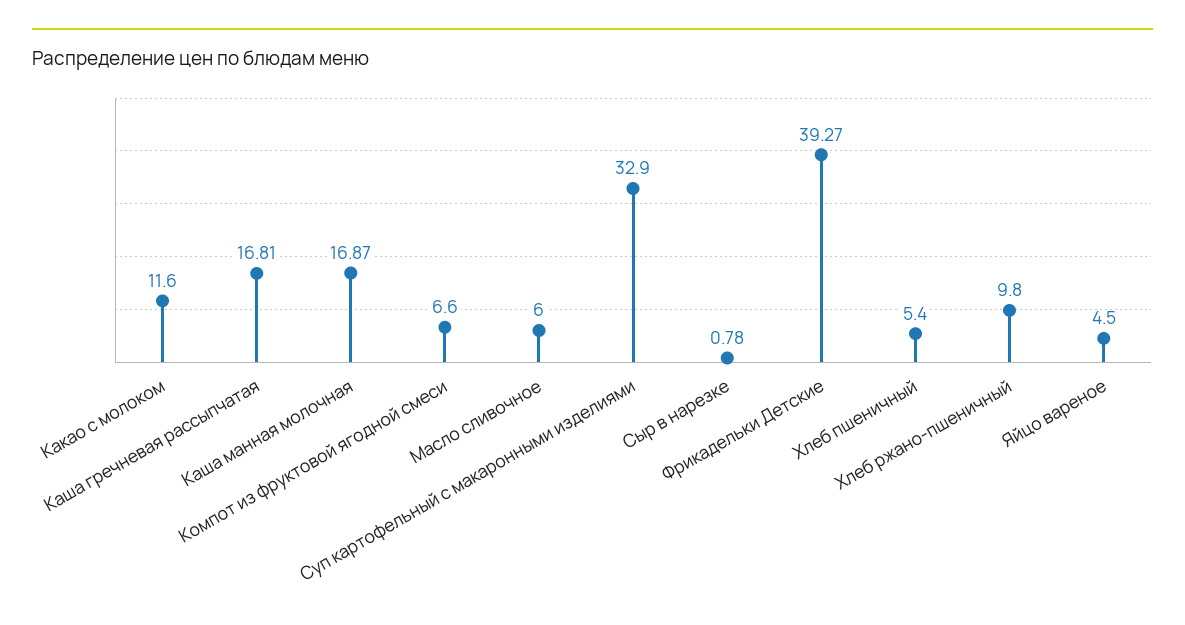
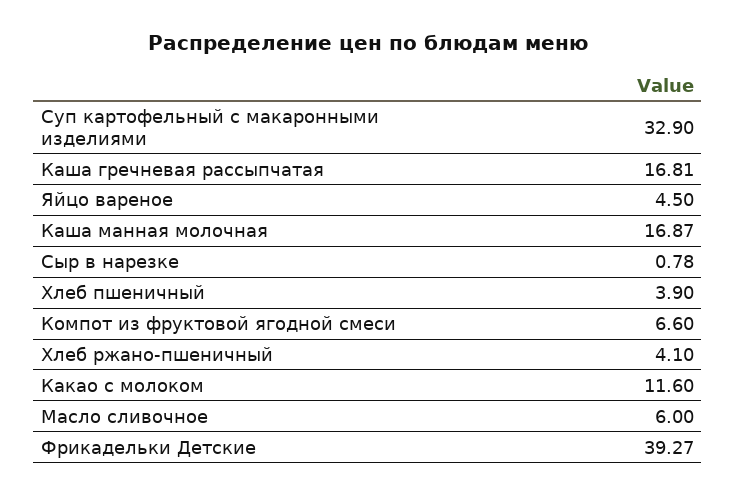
Хлеб пшеничный: 5.4 -> 3.9
Хлеб ржано-пшеничный: 9.8 -> 4.1

